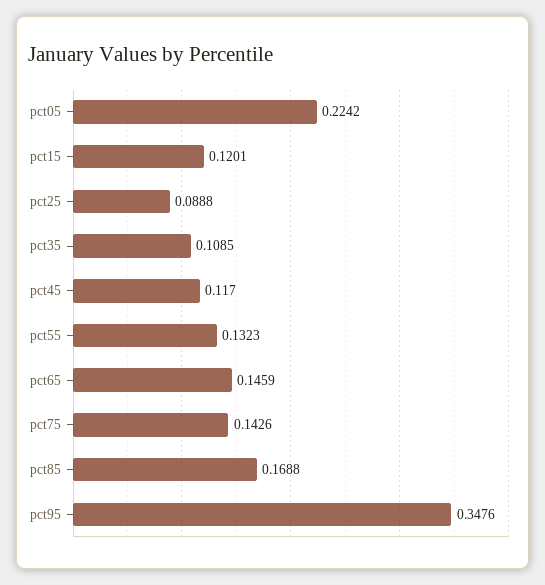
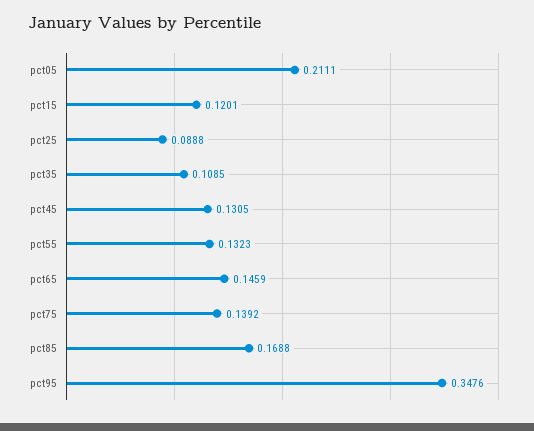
pct05: 0.2242 -> 0.2111
pct45: 0.117 -> 0.1305
pct75: 0.1426 -> 0.1392

